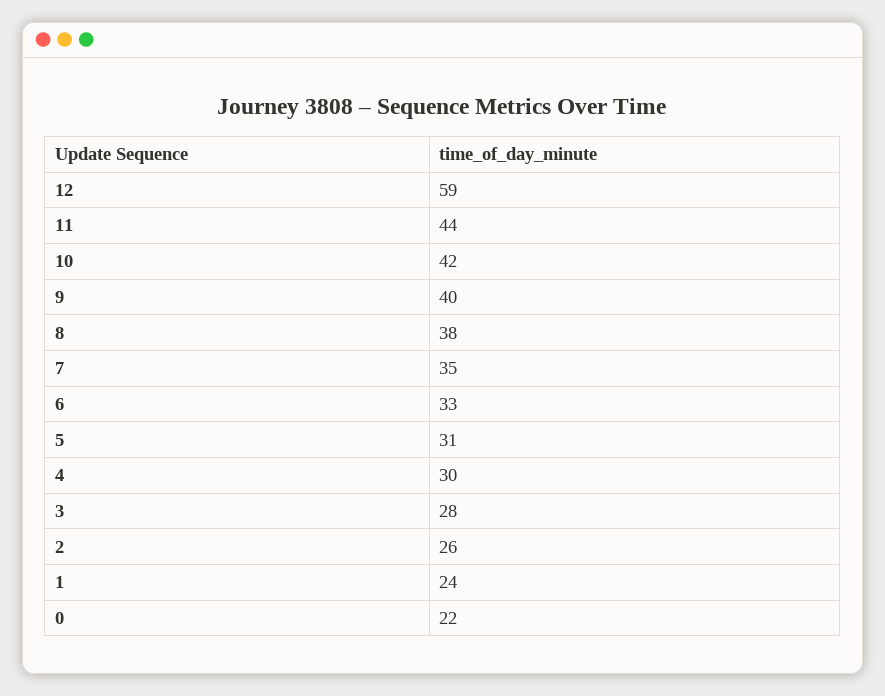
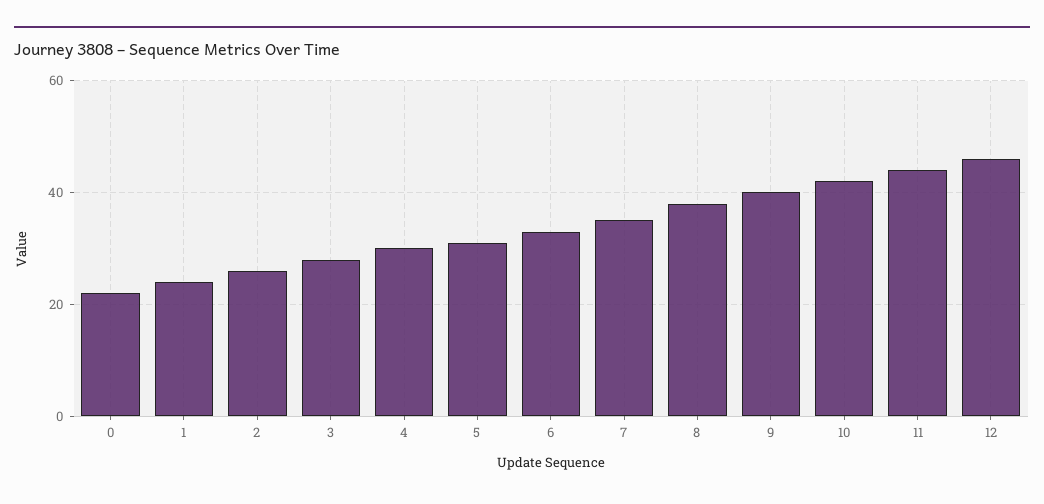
12: 59 -> 45

